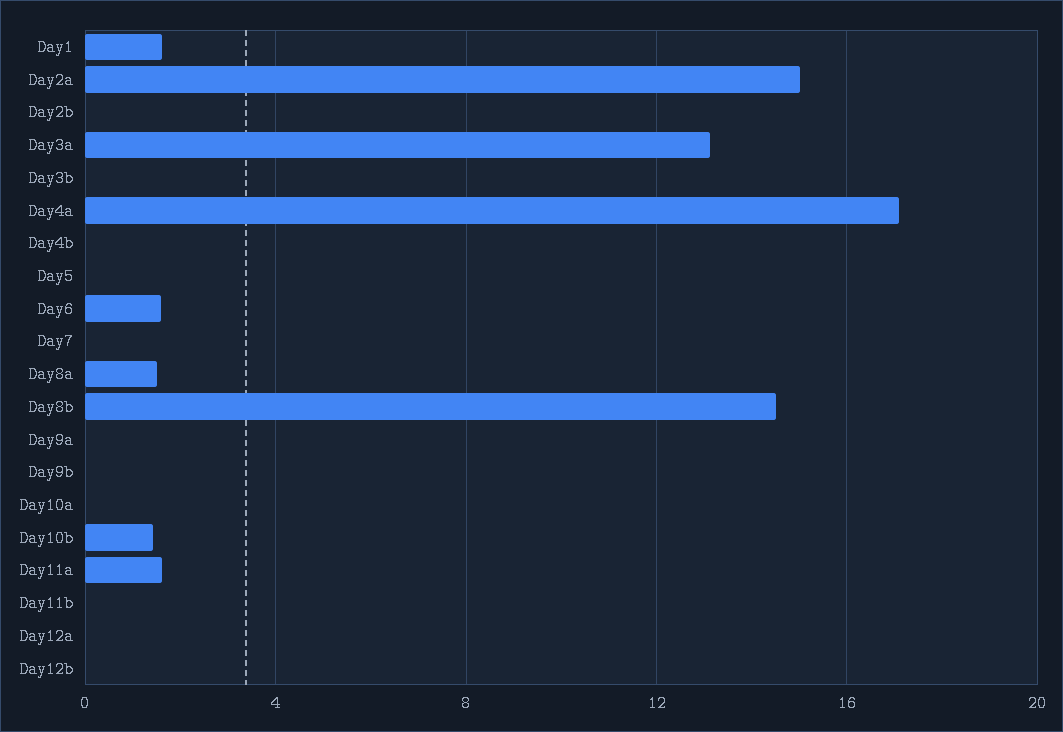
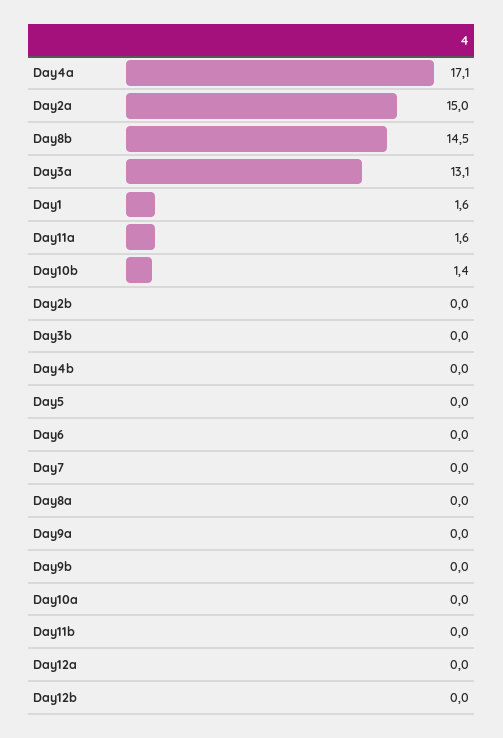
Day6: 1.5 -> 0
Day8a: 1.5 -> 0

